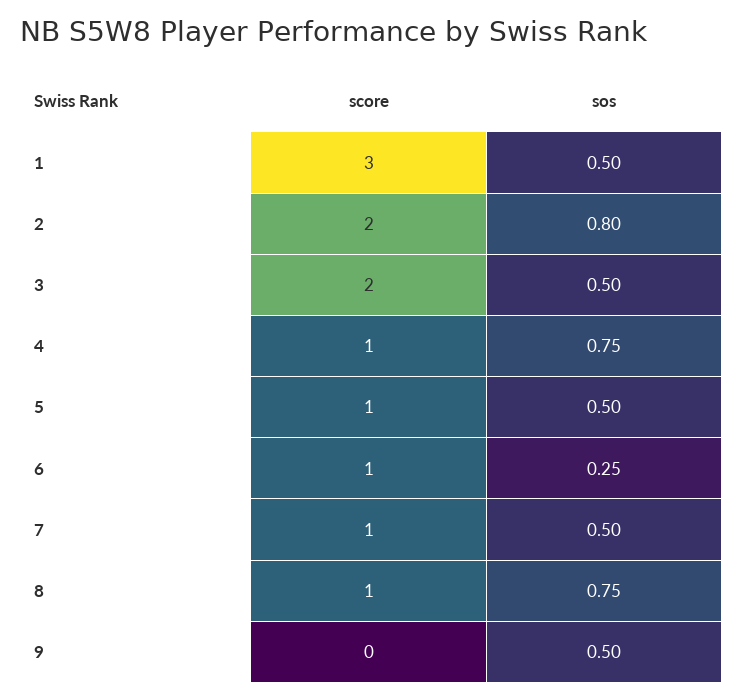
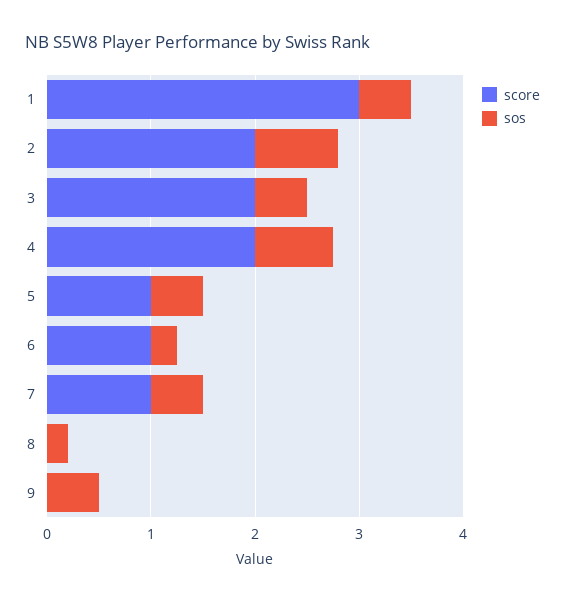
score, 4: 1 -> 2
score, 8: 1 -> 0
sos, 8: 0.75 -> 0.2

